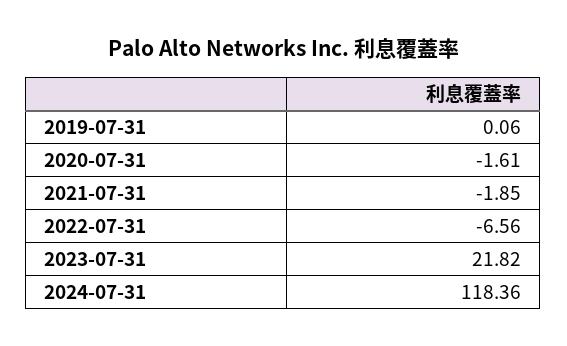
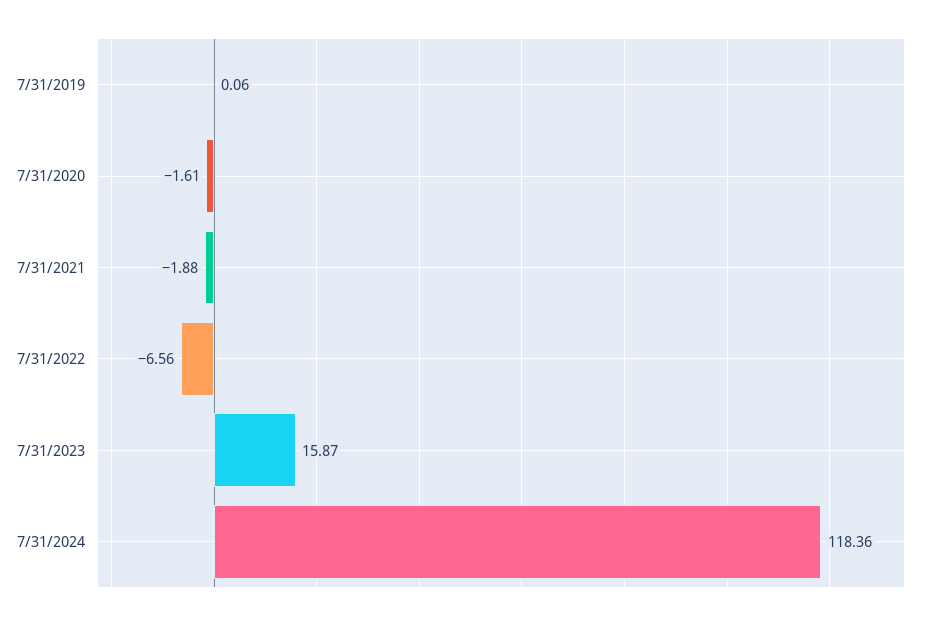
2021-07-31: -1.85 -> -1.88
2023-07-31: 21.82 -> 15.87

